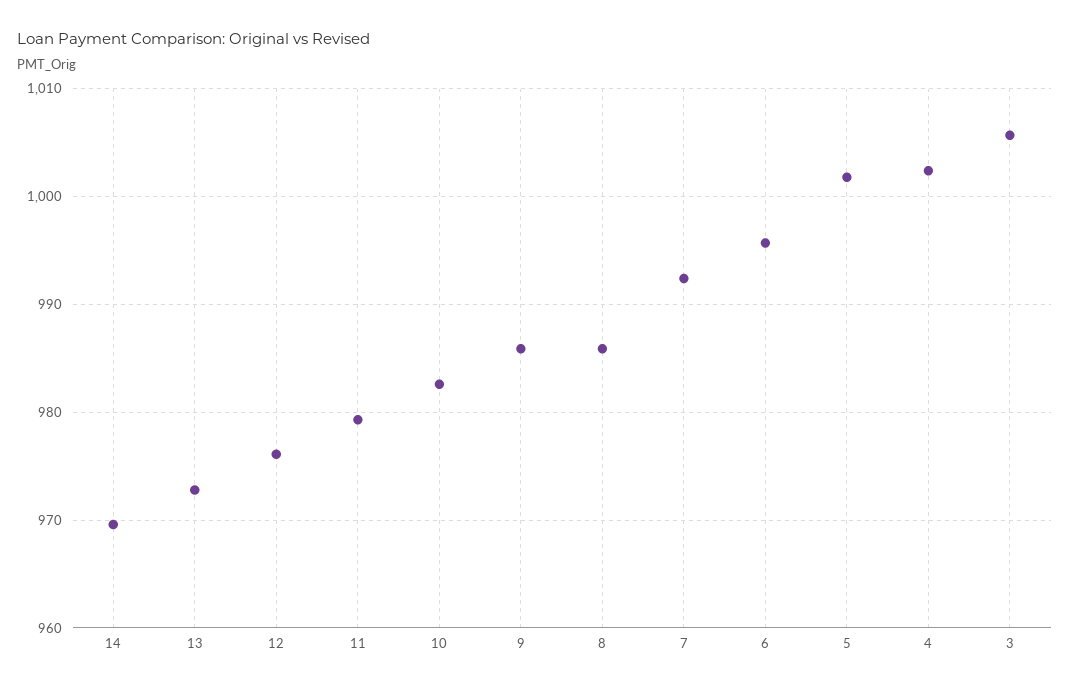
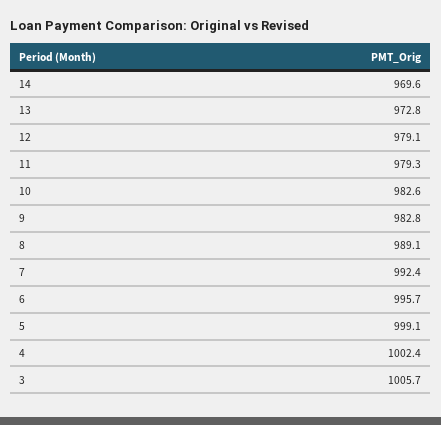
12: 976 -> 979.1
9: 986 -> 982.8
8: 986 -> 989.1
5: 1002 -> 999.1

